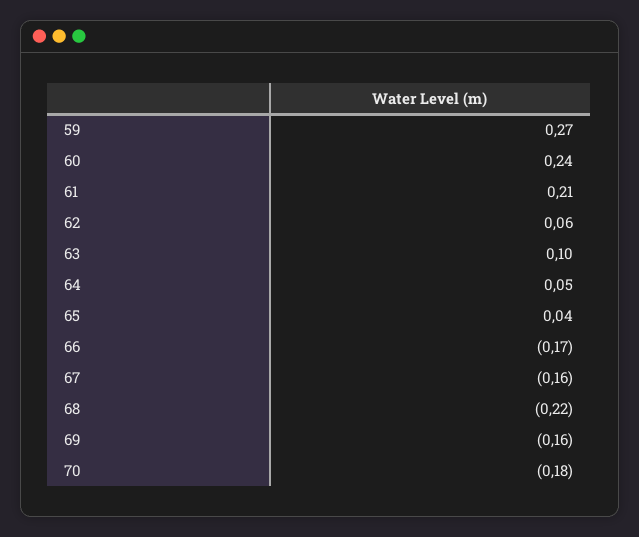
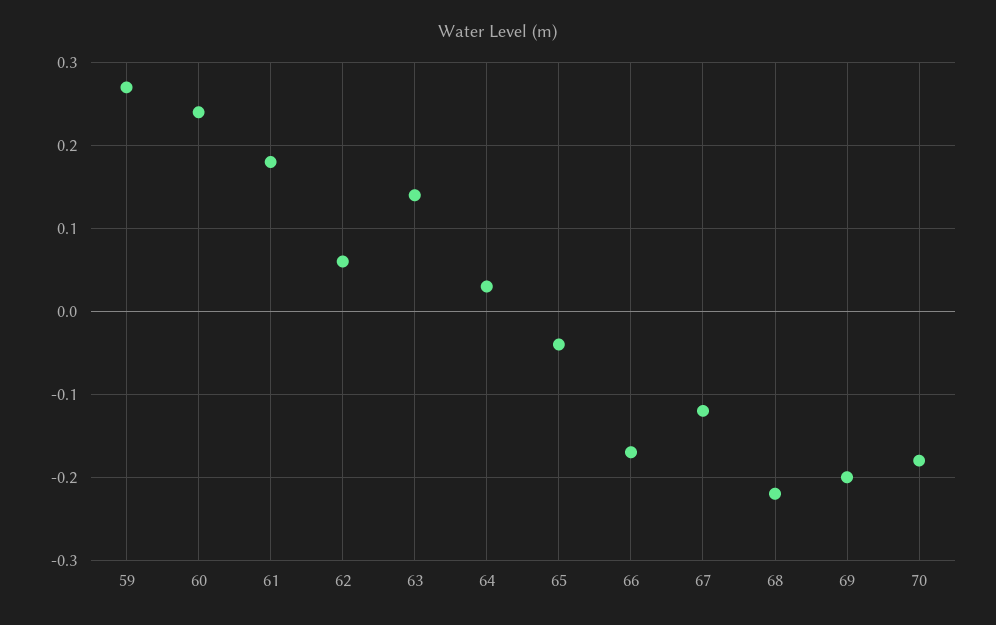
61: 0.21 -> 0.18
63: 0.1 -> 0.14
64: 0.05 -> 0.03
65: 0.04 -> -0.04
67: -0.16 -> -0.12
69: -0.16 -> -0.2

